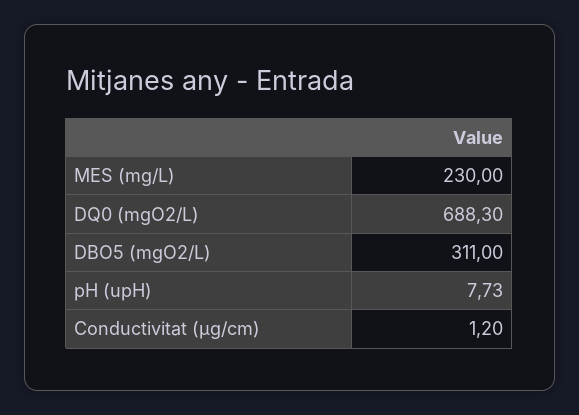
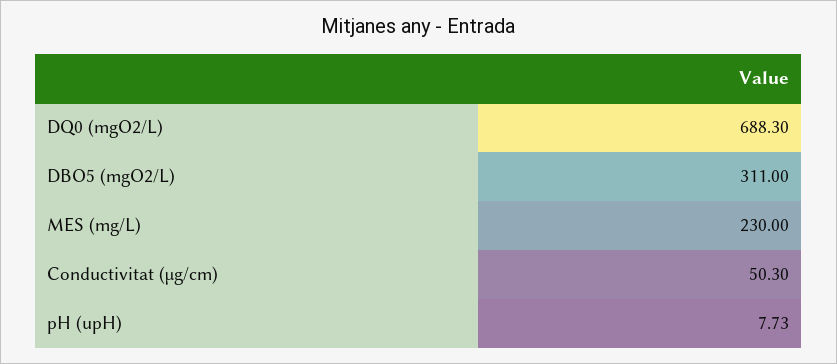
Conductivitat (µg/cm): 1.2 -> 50.3

